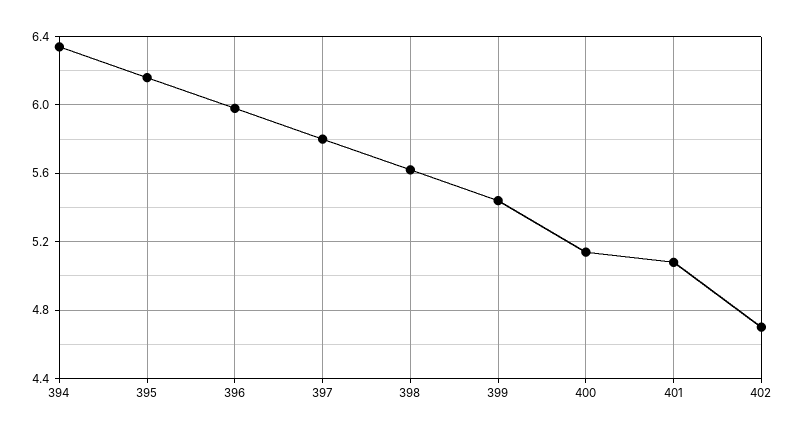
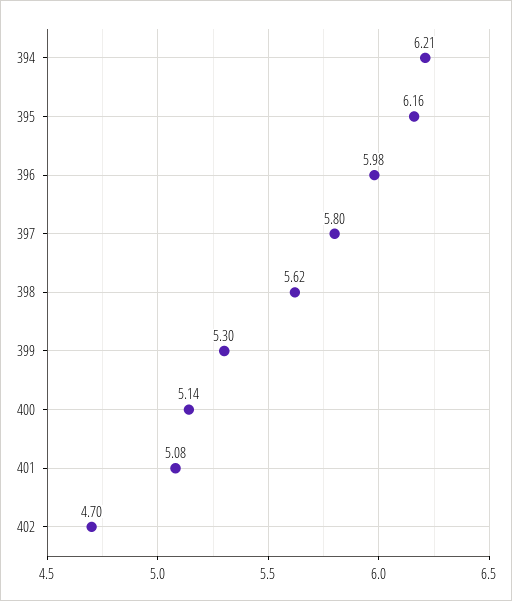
394: 6.35 -> 6.21
399: 5.45 -> 5.3

